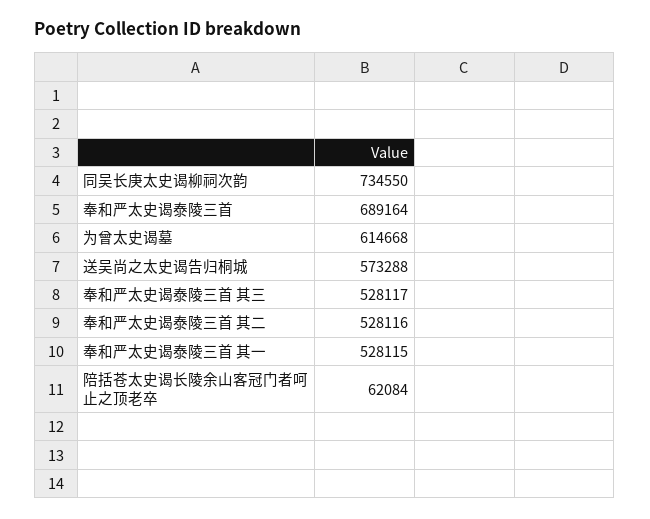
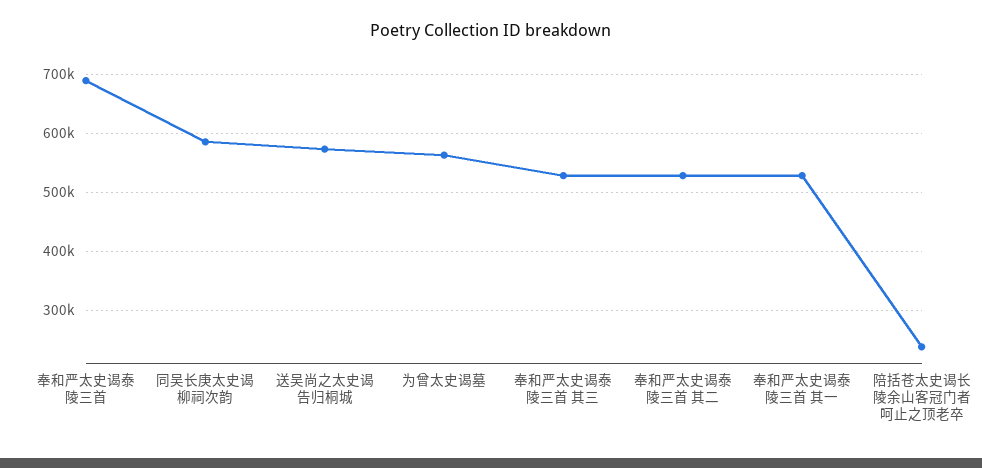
同吴长庚太史谒柳祠次韵: 734550 -> 580000
为曾太史谒墓: 614668 -> 560000
陪括苍太史谒长陵余山客冠门者呵止之顶老卒: 62084 -> 240000

